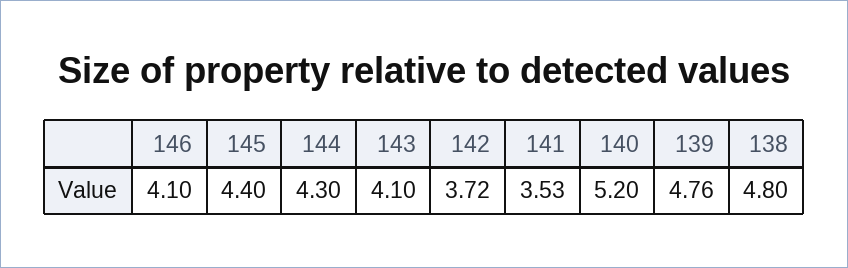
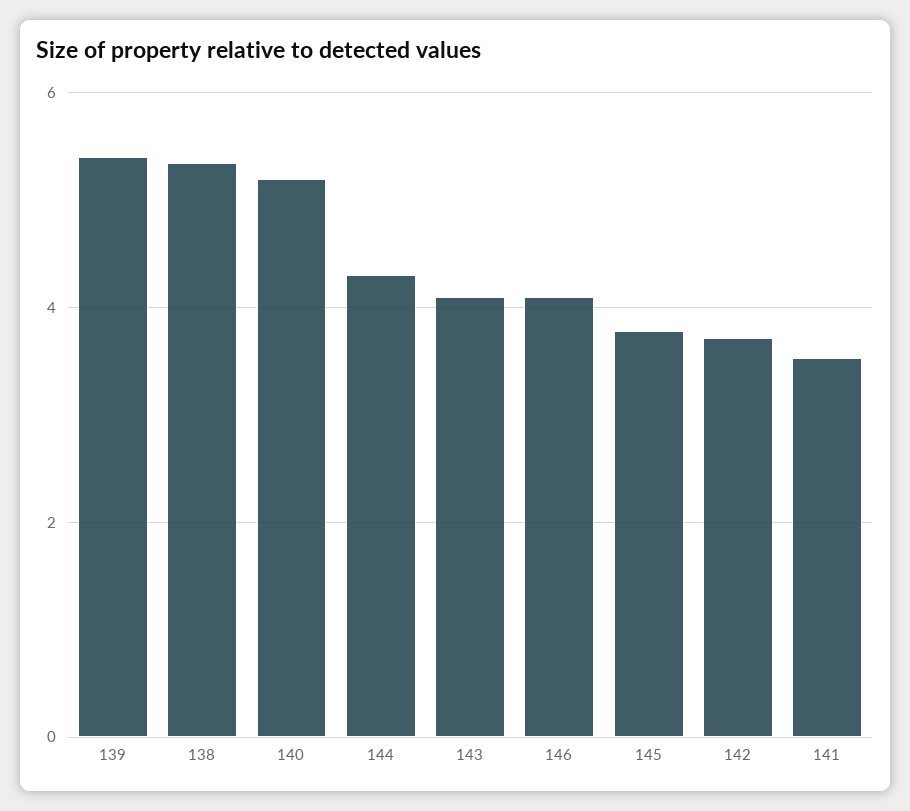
145: 4.4 -> 3.8
139: 4.76 -> 5.4
138: 4.8 -> 5.4

